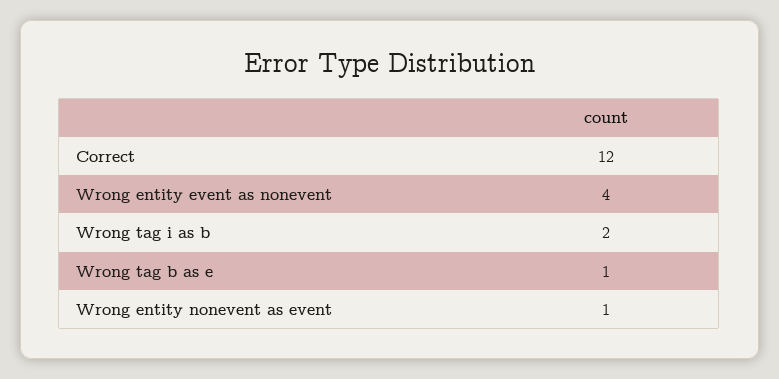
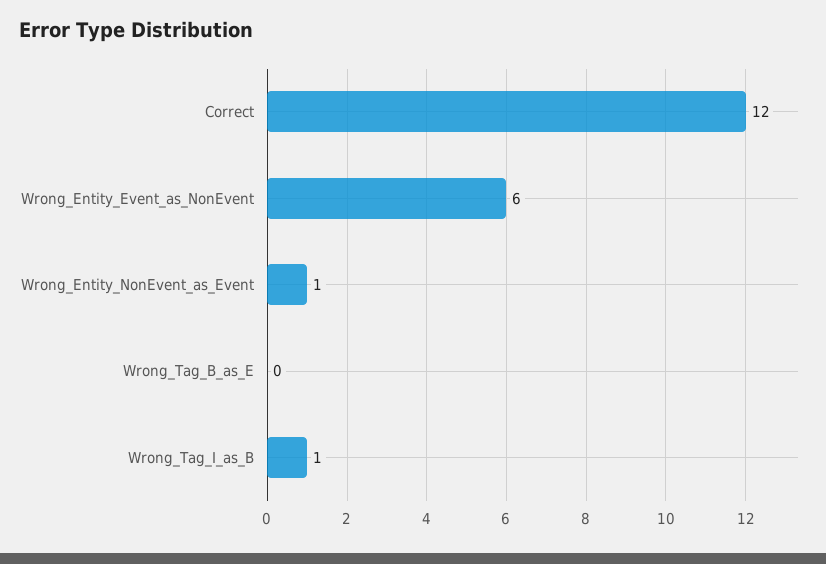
Wrong entity event as nonevent: 4 -> 6
Wrong tag i as b: 2 -> 1
Wrong tag b as e: 1 -> 0

